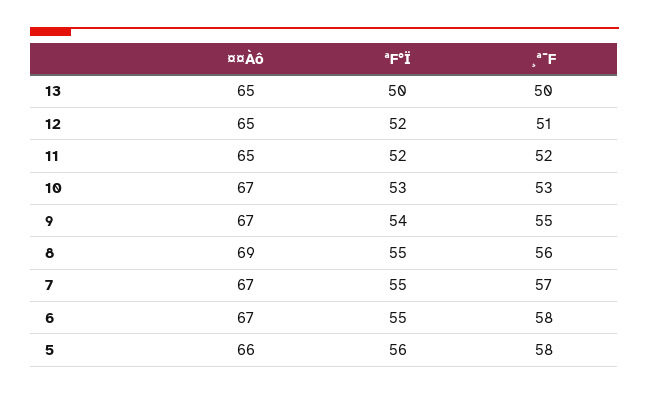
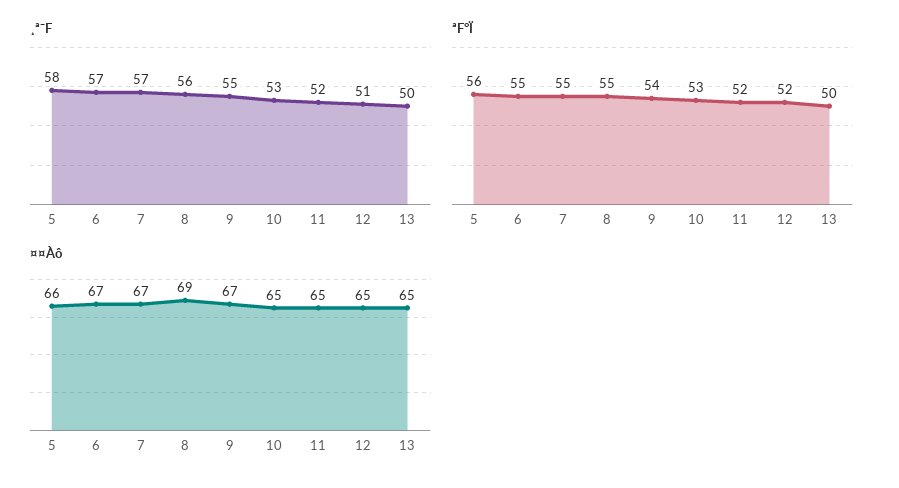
¤¤Àô, 10: 67 -> 65
¸ª¯F, 6: 58 -> 57

